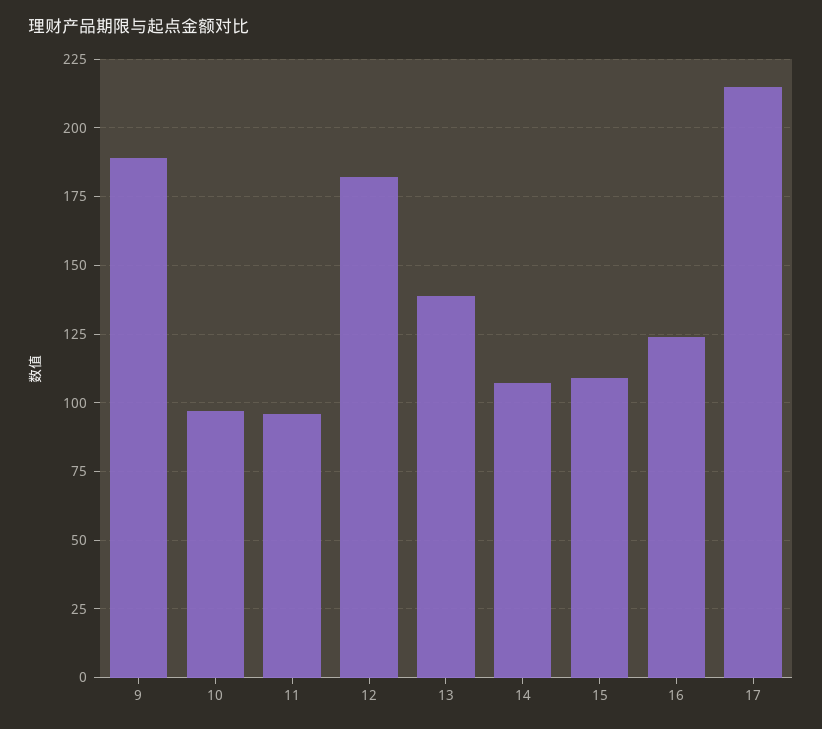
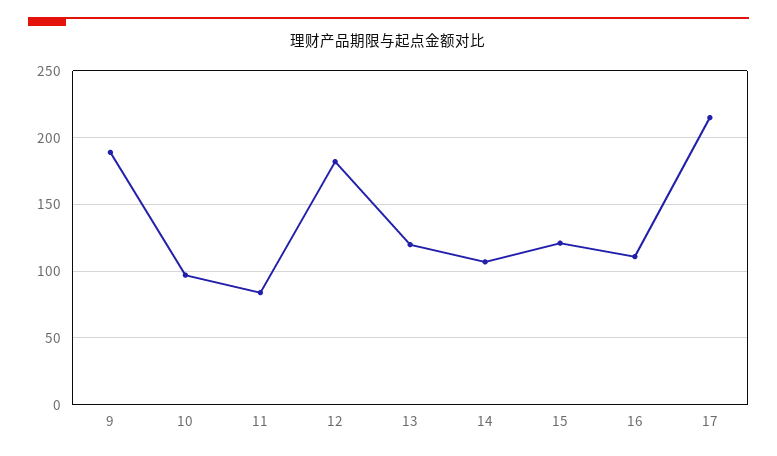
11: 95 -> 85
13: 140 -> 120
15: 110 -> 120
16: 125 -> 110

